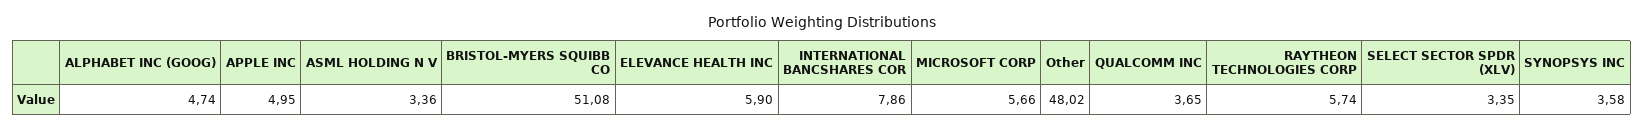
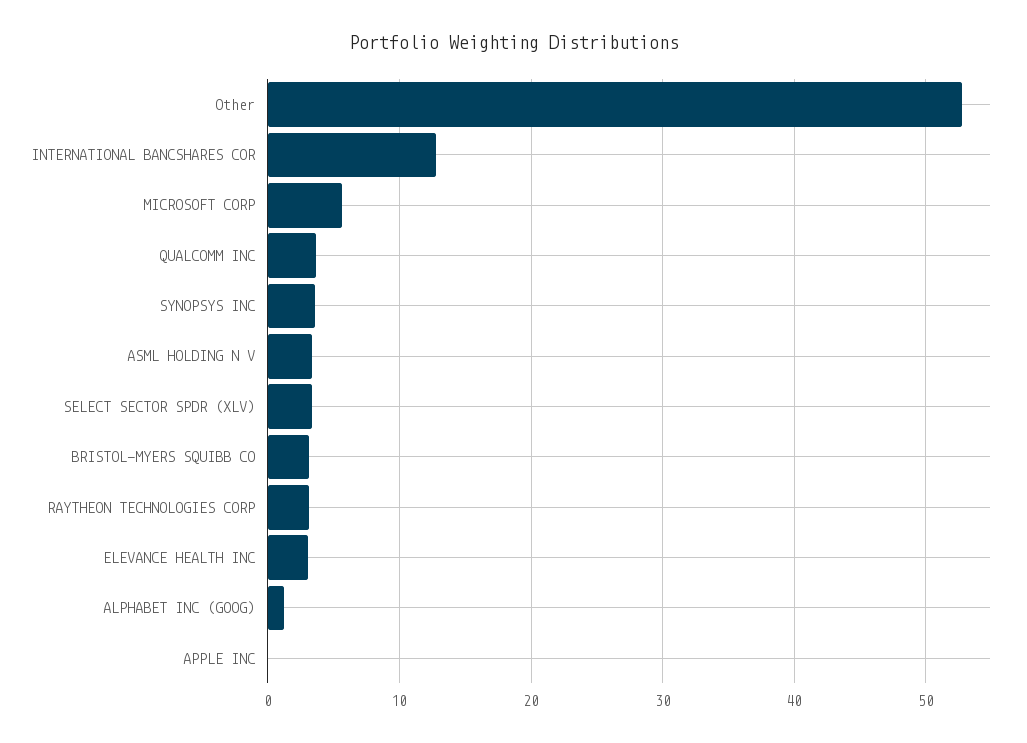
ALPHABET INC (GOOG): 4.74 -> 1
APPLE INC: 4.95 -> 0
BRISTOL-MYERS SQUIBB CO: 51.08 -> 3
ELEVANCE HEALTH INC: 5.9 -> 3
INTERNATIONAL BANCSHARES COR: 7.86 -> 13
Other: 48.02 -> 53
RAYTHEON TECHNOLOGIES CORP: 5.74 -> 3

